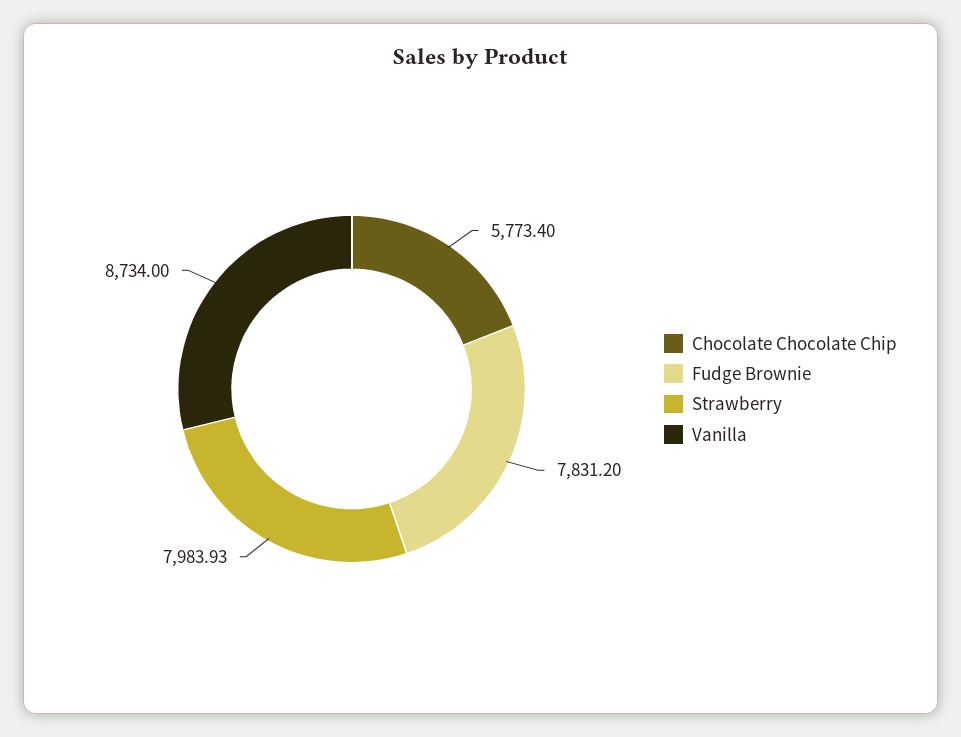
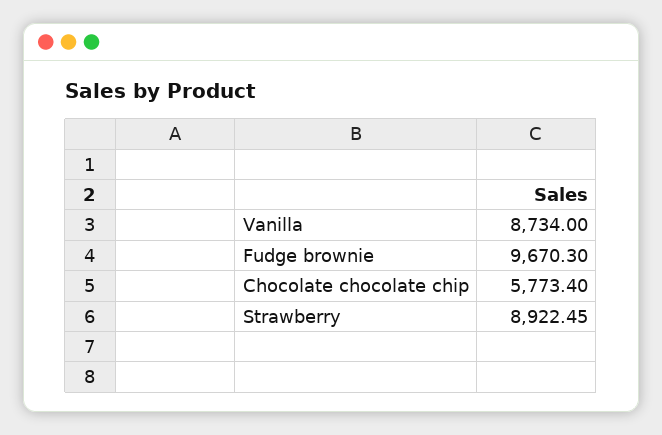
Fudge Brownie: 7831.2 -> 9670.3
Strawberry: 7983.93 -> 8922.45

